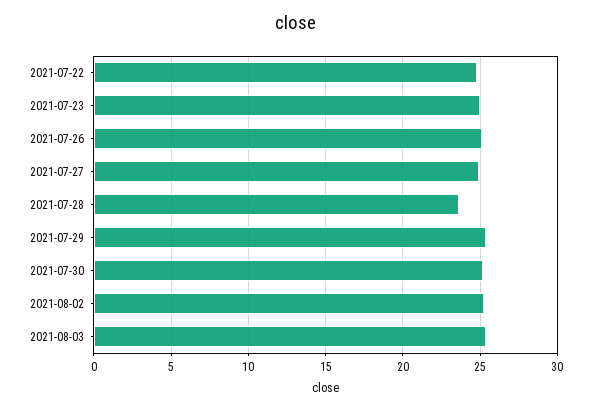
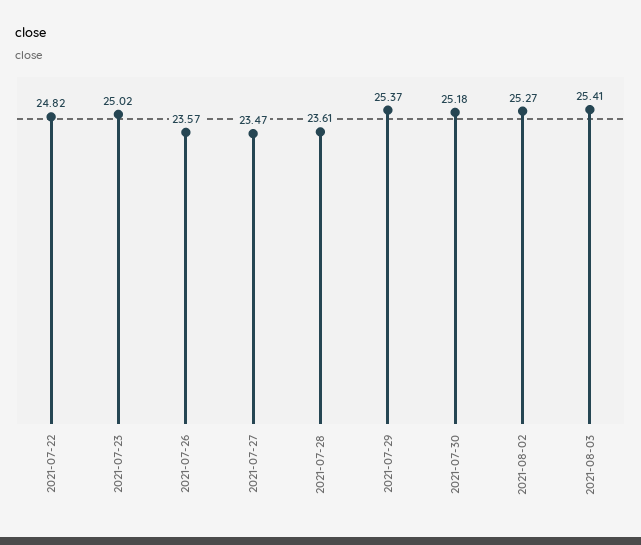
2021-07-26: 25 -> 23.57
2021-07-27: 25 -> 23.47

